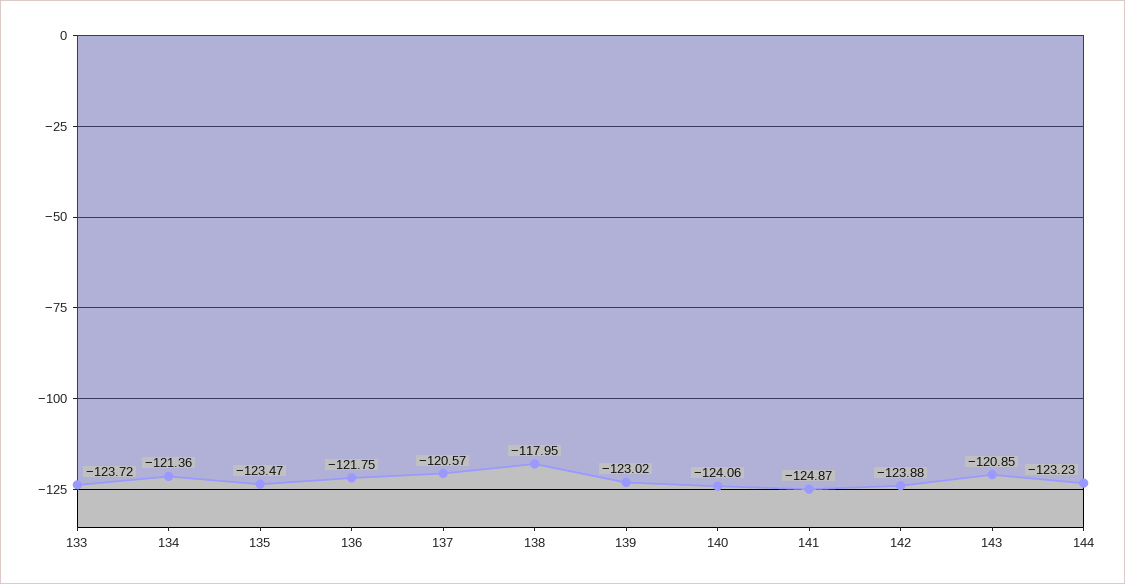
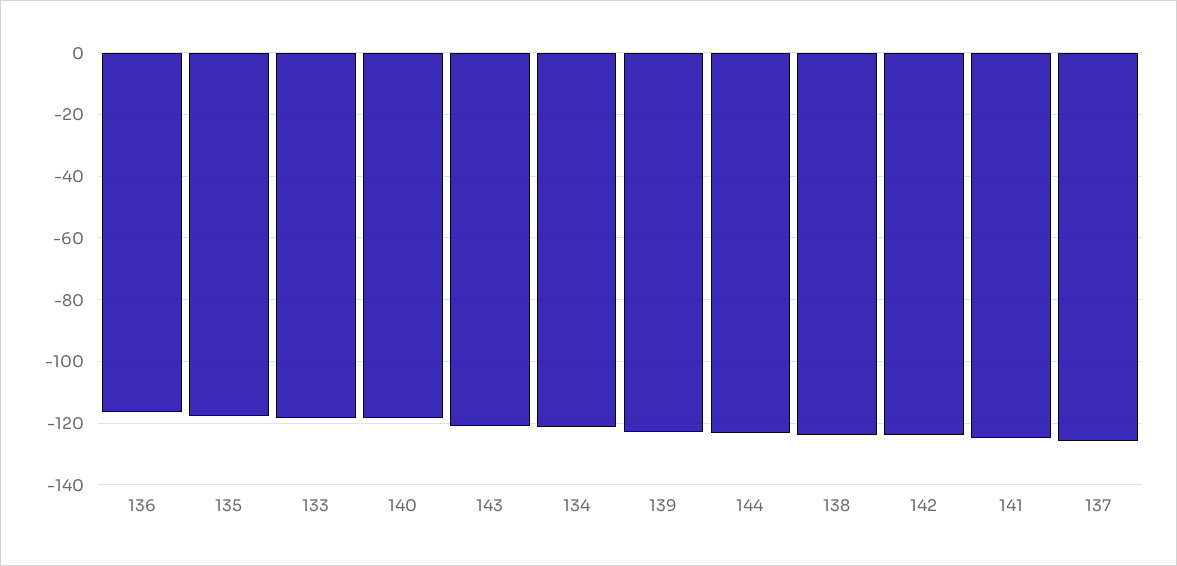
133: -123.72 -> -118
135: -123.47 -> -118
136: -121.75 -> -116
137: -120.57 -> -126
138: -117.95 -> -124
140: -124.06 -> -118

